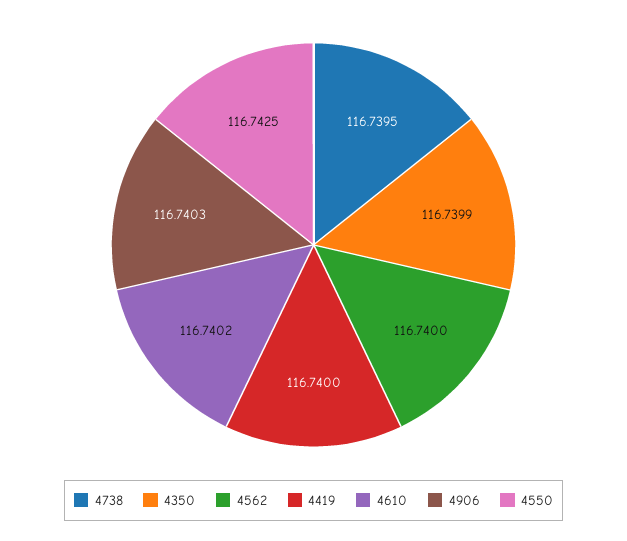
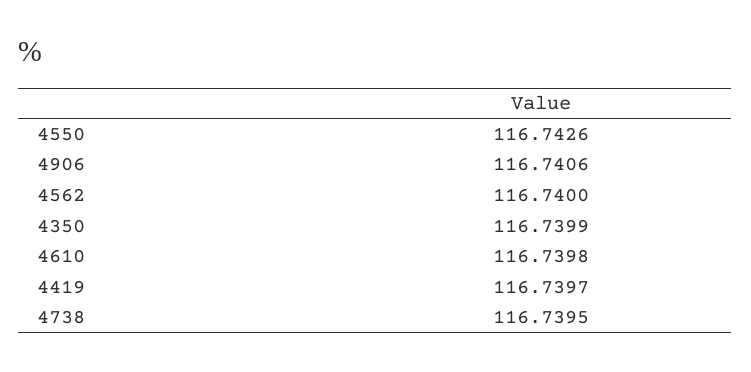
4419: 116.74 -> 116.7397
4610: 116.7402 -> 116.7398
4906: 116.7403 -> 116.7406
4550: 116.7425 -> 116.7426

